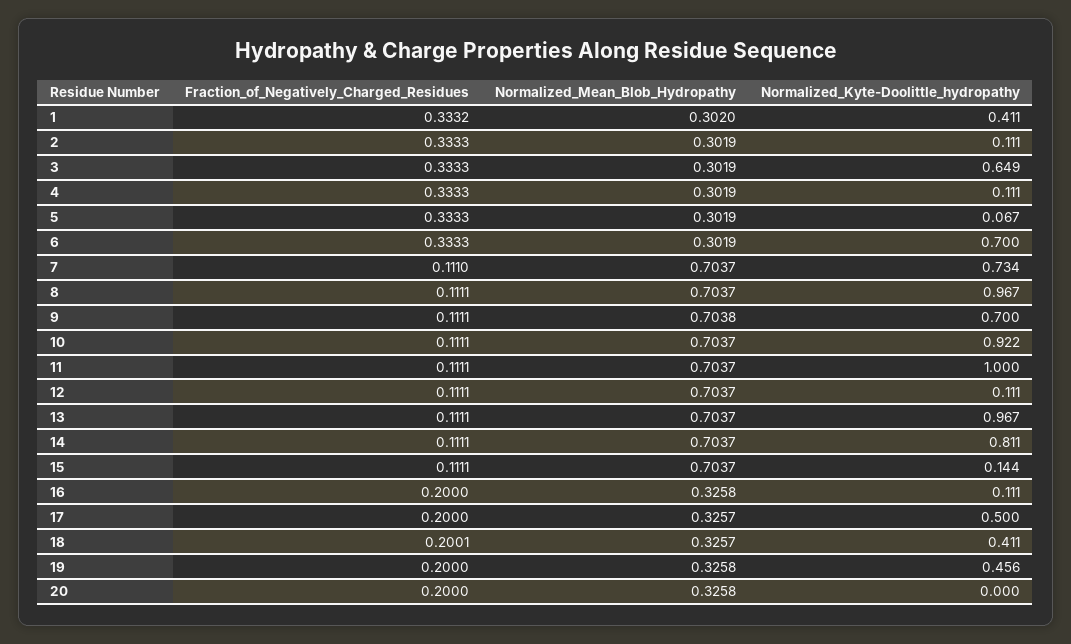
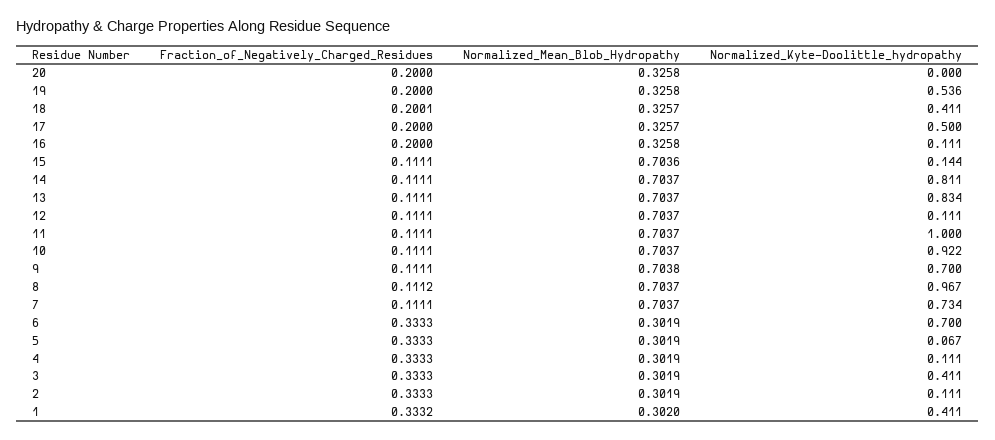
Normalized_Kyte-Doolittle_hydropathy, 3: 0.649 -> 0.411
Fraction_of_Negatively_Charged_Residues, 7: 0.111 -> 0.1111
Fraction_of_Negatively_Charged_Residues, 8: 0.1111 -> 0.1112
Normalized_Kyte-Doolittle_hydropathy, 13: 0.967 -> 0.834
Normalized_Mean_Blob_Hydropathy, 15: 0.7037 -> 0.7036
Normalized_Kyte-Doolittle_hydropathy, 19: 0.456 -> 0.536

